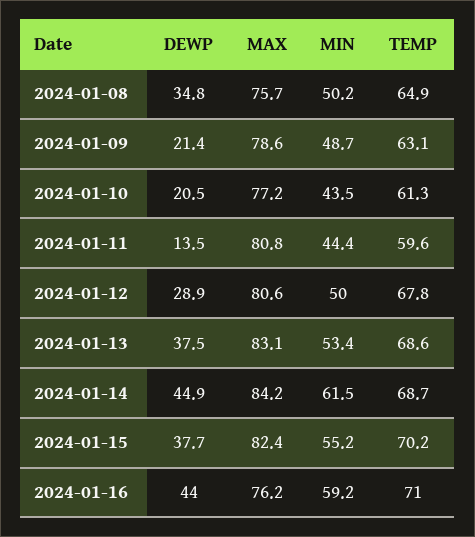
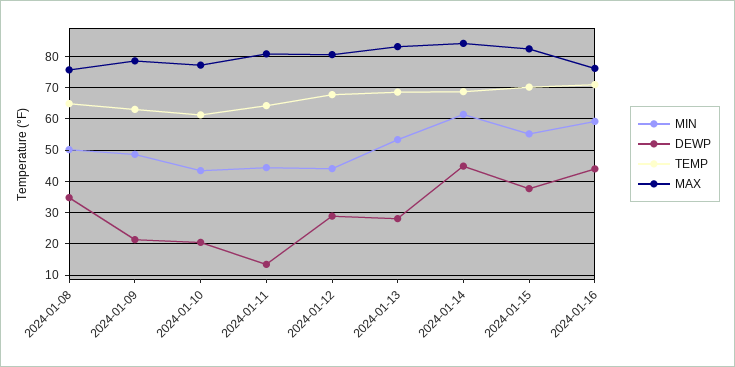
TEMP, 2024-01-11: 59.6 -> 64
MIN, 2024-01-12: 50 -> 44
DEWP, 2024-01-13: 37.5 -> 28

